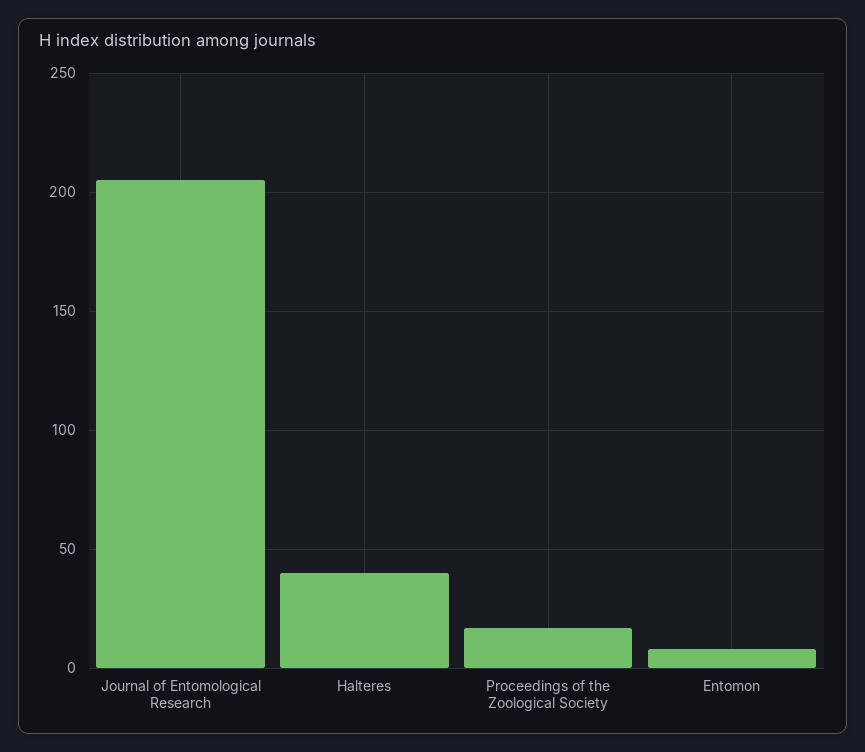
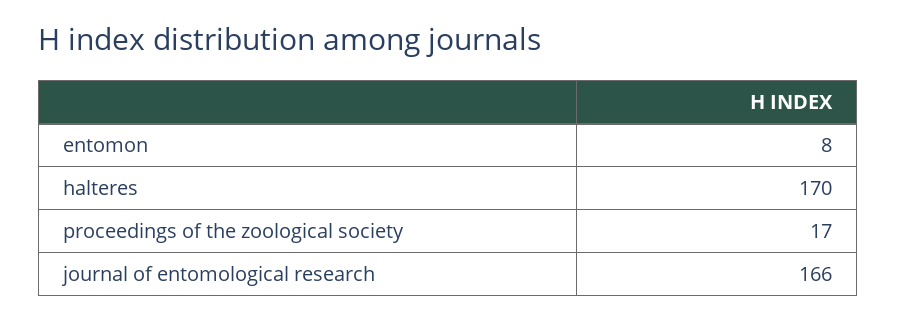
Journal of Entomological Research: 205 -> 166
Halteres: 40 -> 170

